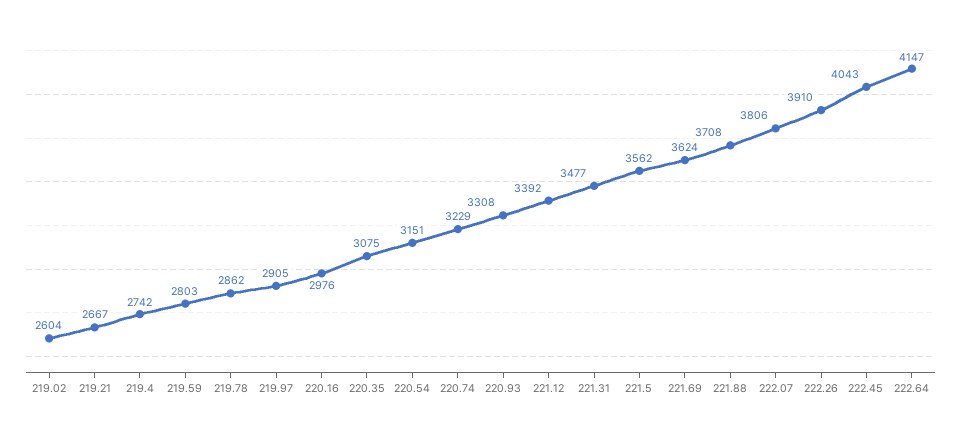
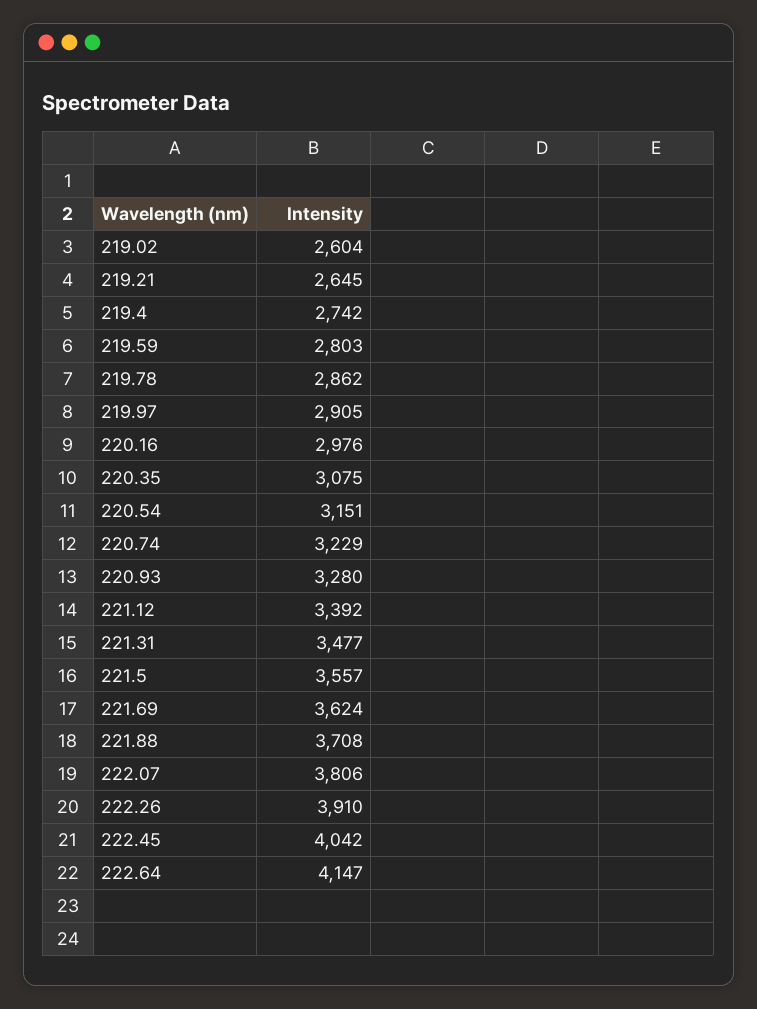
219.21: 2667 -> 2645
220.93: 3308 -> 3280
221.5: 3562 -> 3557
222.45: 4043 -> 4042

